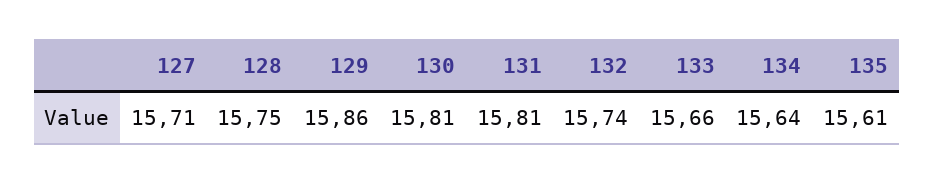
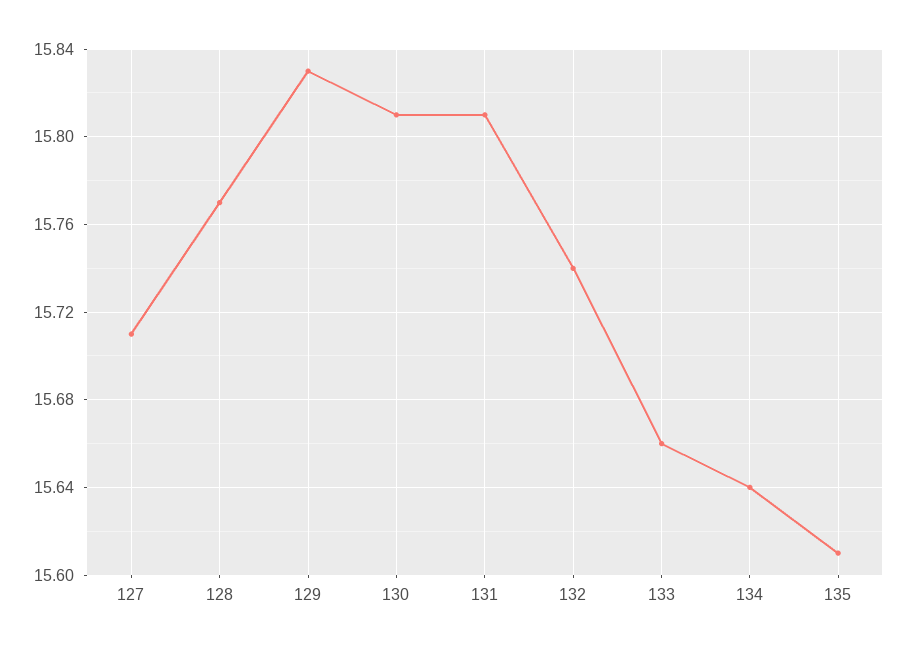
128: 15.75 -> 15.77
129: 15.86 -> 15.83

